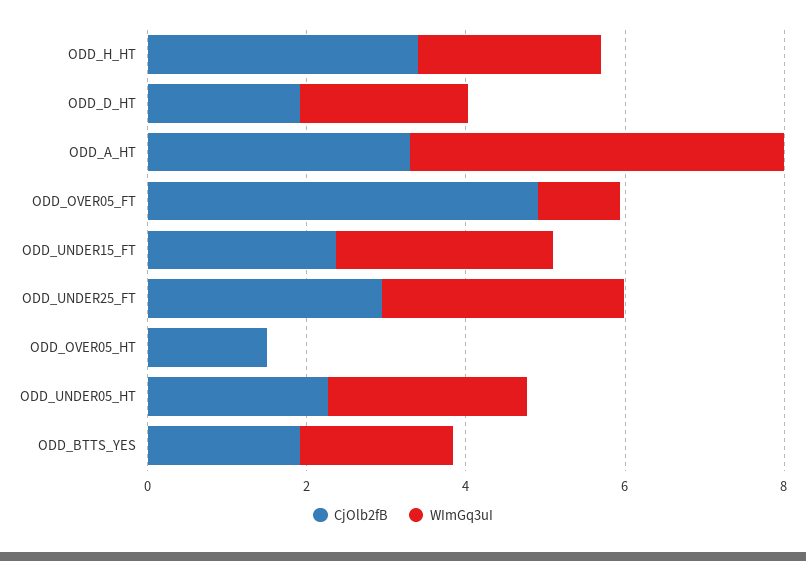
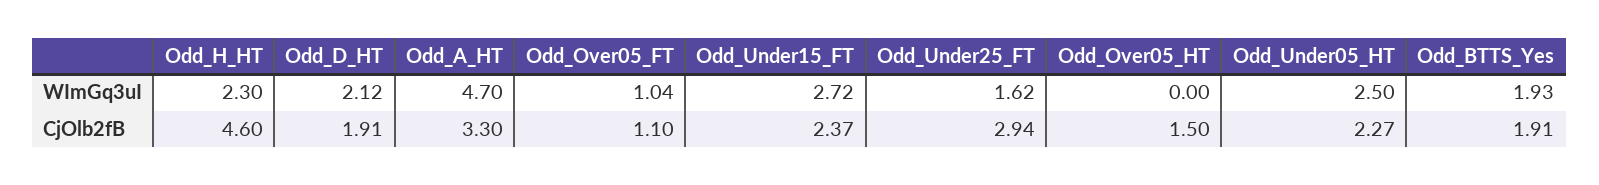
CjOlb2fB, ODD_H_HT: 3.5 -> 4.6
CjOlb2fB, ODD_OVER05_FT: 5 -> 1.1
WImGq3uI, ODD_UNDER25_FT: 3 -> 1.62

